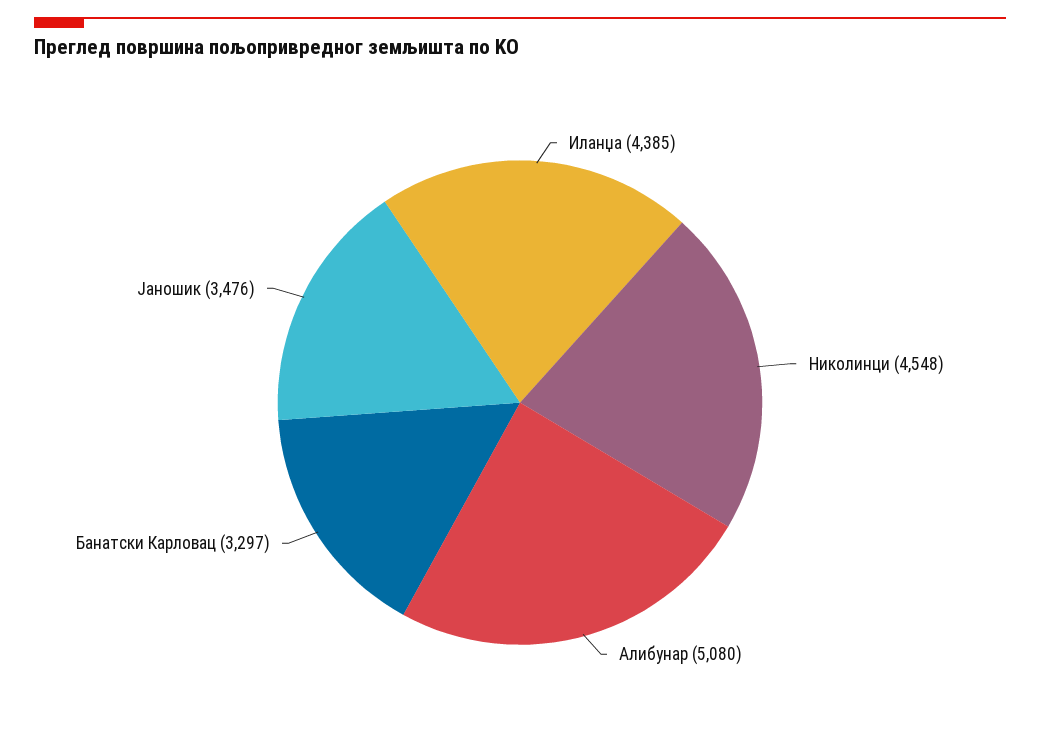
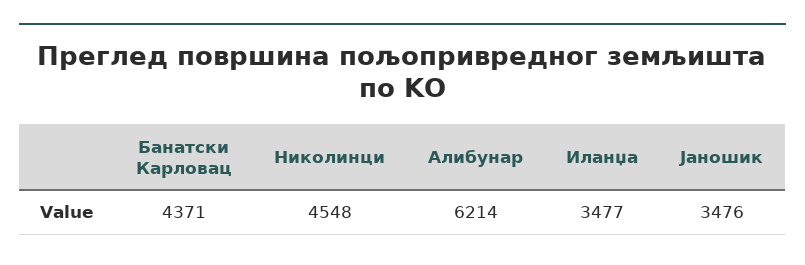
Иланџа: 4385 -> 3477
Алибунар: 5080 -> 6214
Банатски Карловац: 3297 -> 4371

